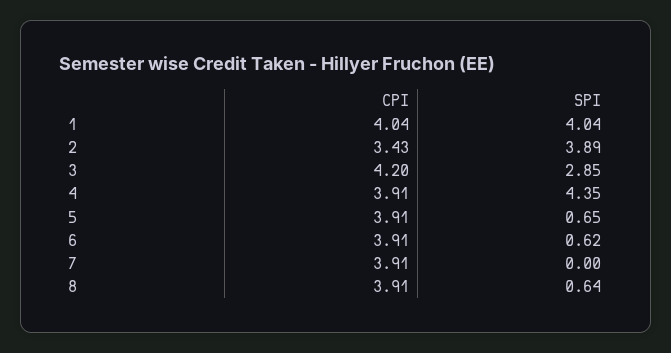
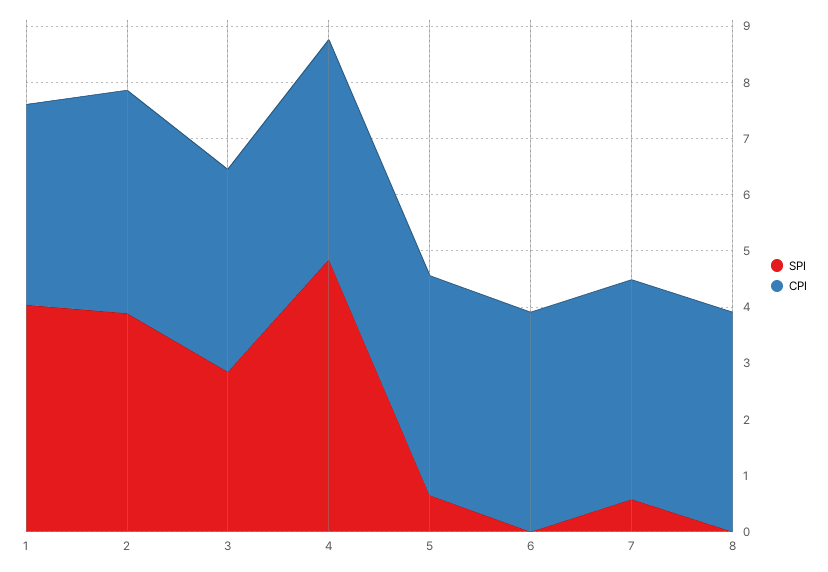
CPI, 1: 4.04 -> 3.6
CPI, 2: 3.43 -> 4
CPI, 3: 4.2 -> 3.6
SPI, 4: 4.35 -> 4.8
SPI, 6: 0.62 -> 0
SPI, 7: 0 -> 0.6
SPI, 8: 0.64 -> 0

